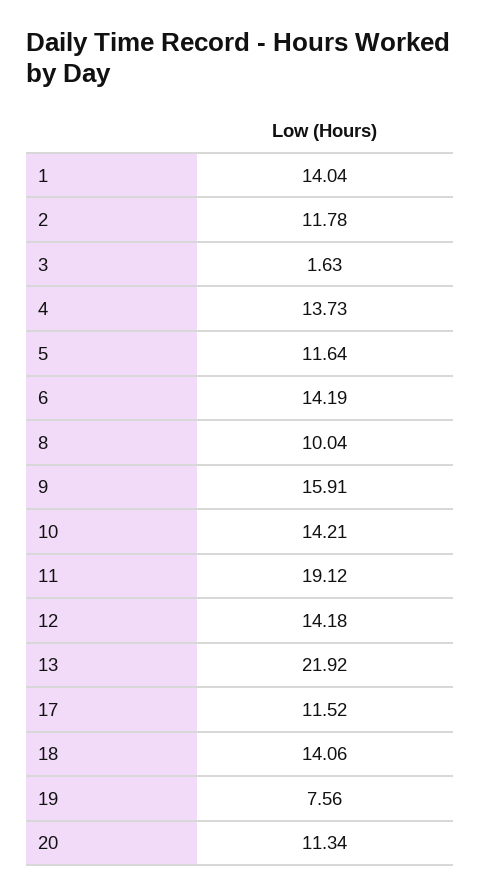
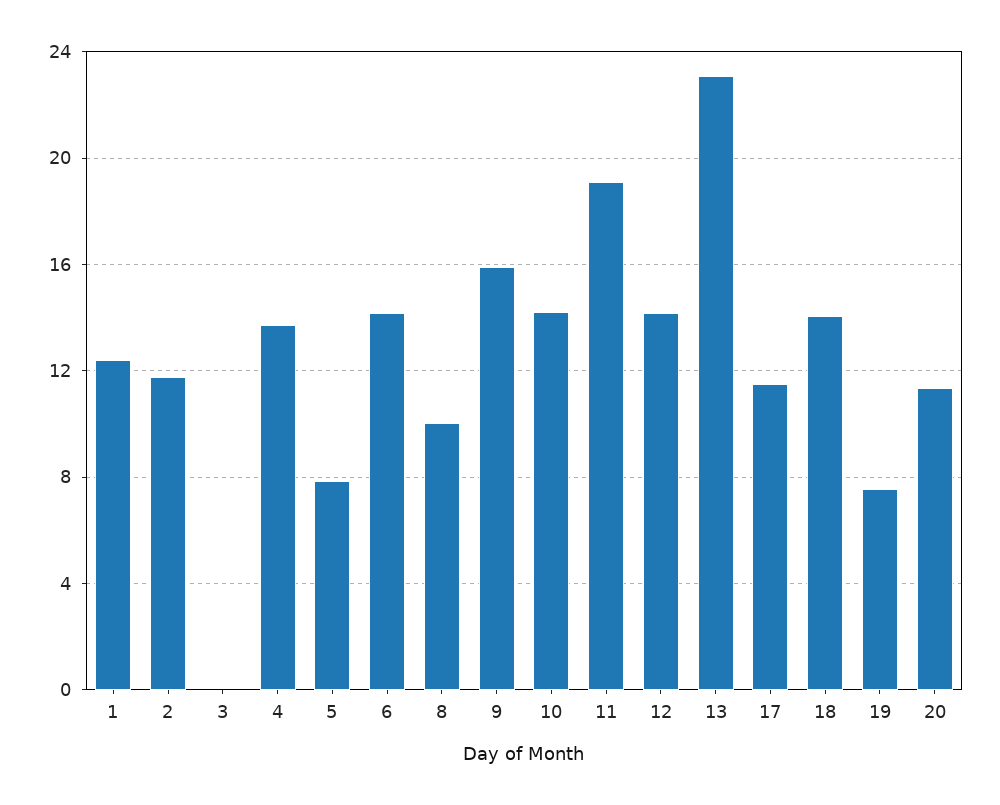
1: 14.04 -> 12.5
3: 1.63 -> 0
5: 11.64 -> 8
13: 21.92 -> 23

